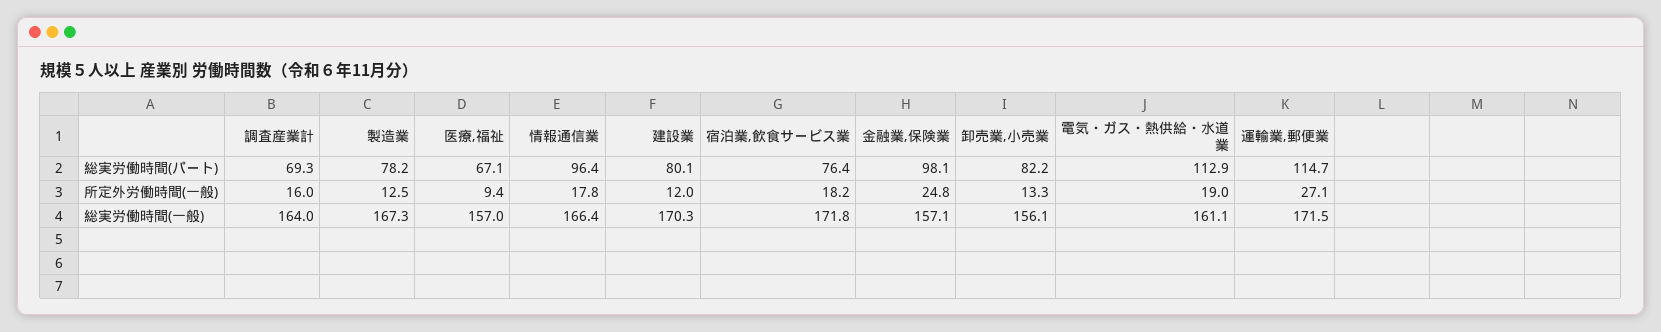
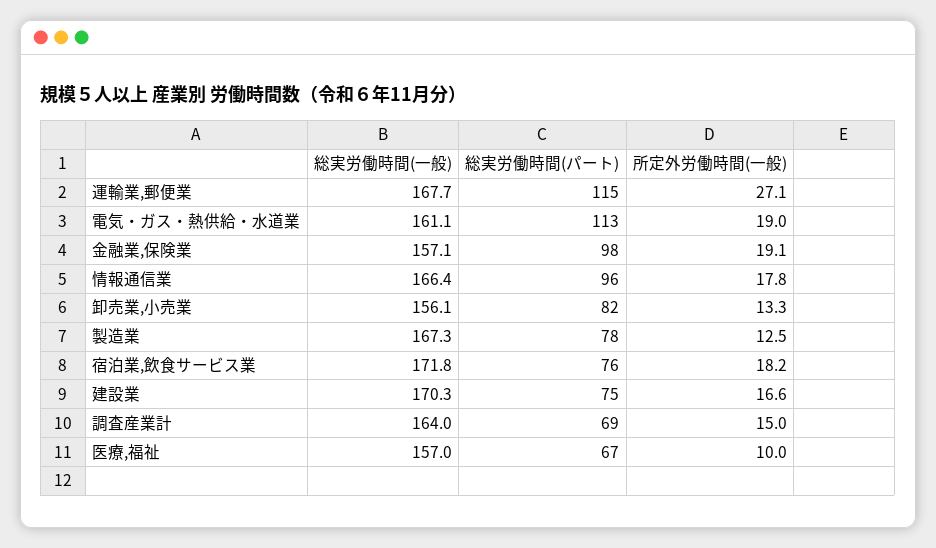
建設業, 総実労働時間(パート): 80.1 -> 75
調査産業計, 所定外労働時間(一般): 16 -> 15
医療,福祉, 所定外労働時間(一般): 9.4 -> 10
建設業, 所定外労働時間(一般): 12 -> 16.6
金融業,保険業, 所定外労働時間(一般): 24.8 -> 19.1
運輸業,郵便業, 総実労働時間(一般): 171.5 -> 167.7

